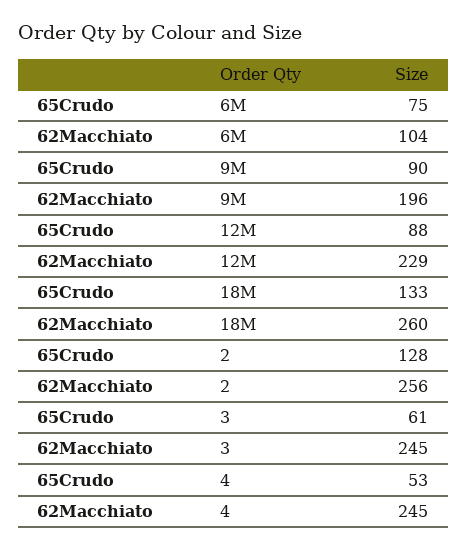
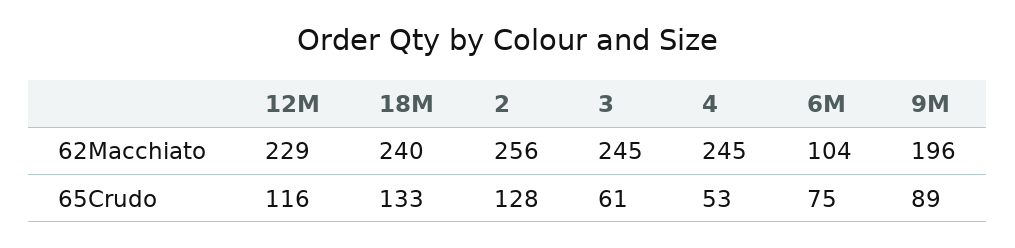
65Crudo, 9M: 90 -> 89
65Crudo, 12M: 88 -> 116
62Macchiato, 18M: 260 -> 240

